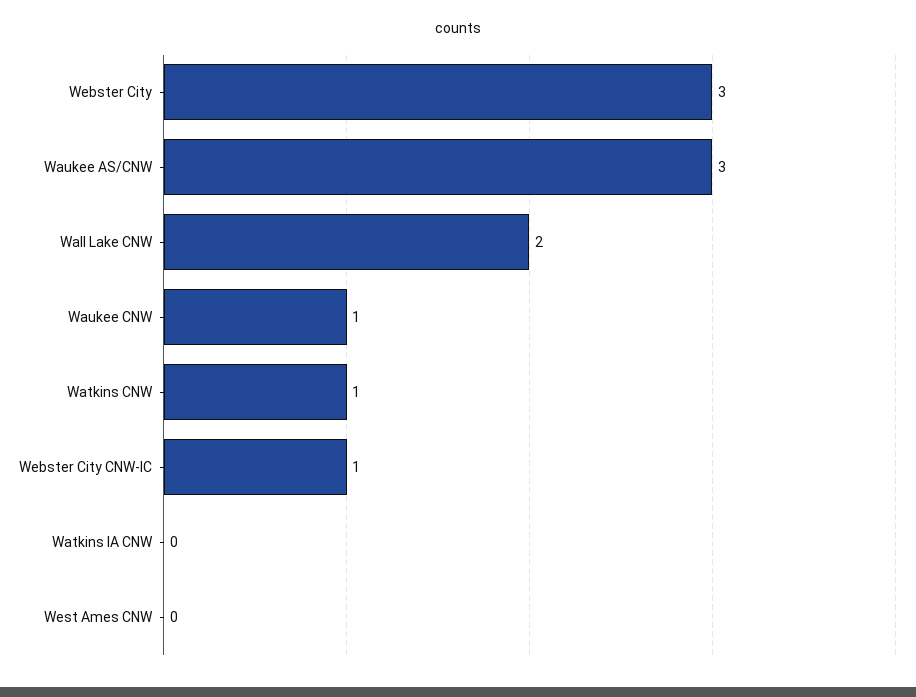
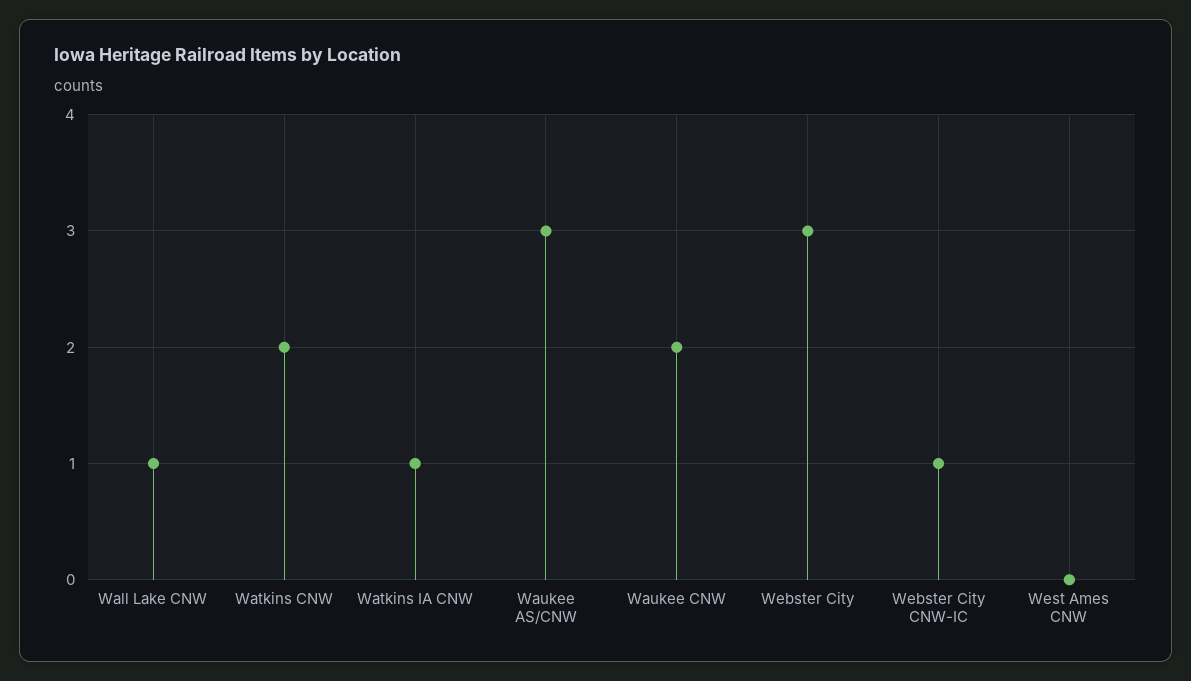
Wall Lake CNW: 2 -> 1
Waukee CNW: 1 -> 2
Watkins CNW: 1 -> 2
Watkins IA CNW: 0 -> 1

